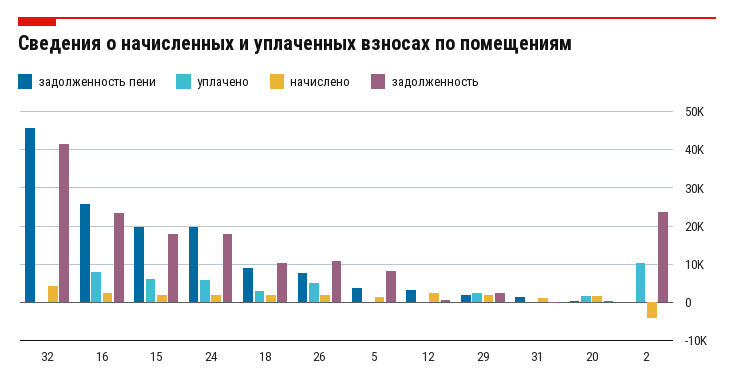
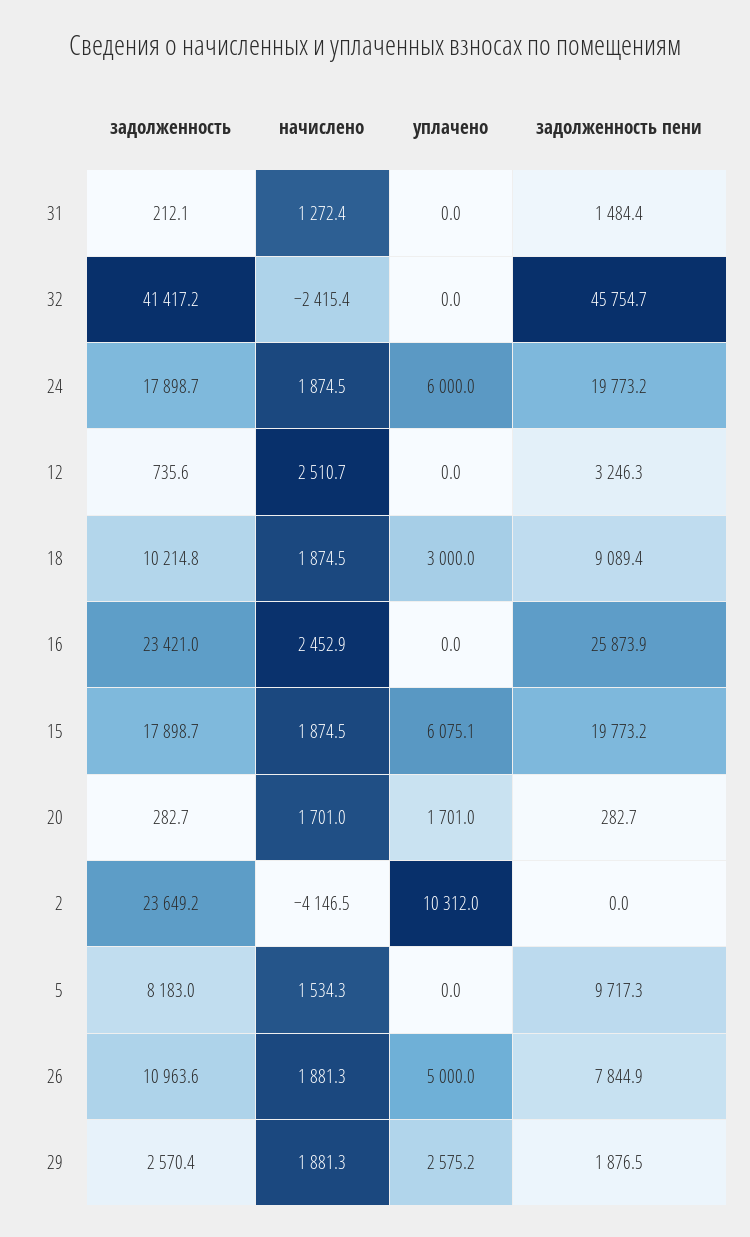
начислено, 32: 4000 -> -2415.4
уплачено, 16: 8000 -> 0
задолженность пени, 5: 4000 -> 9717.3

